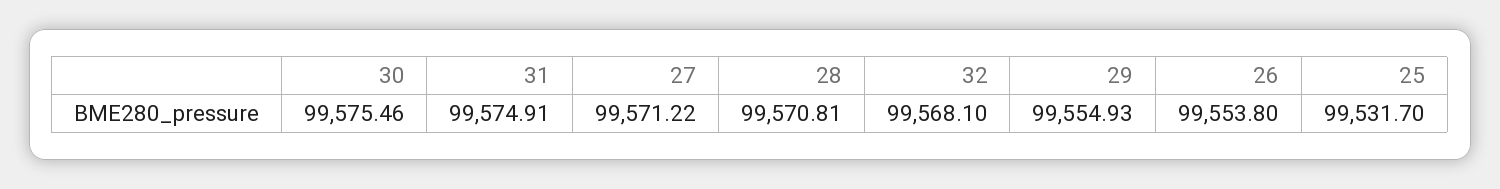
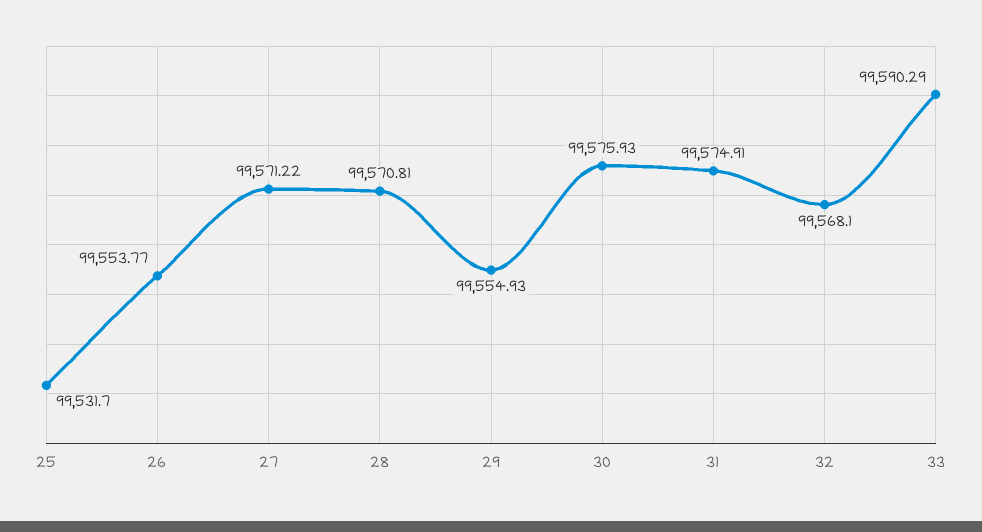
30: 99575.46 -> 99575.93
26: 99553.8 -> 99553.77
33: none -> 99590.29

